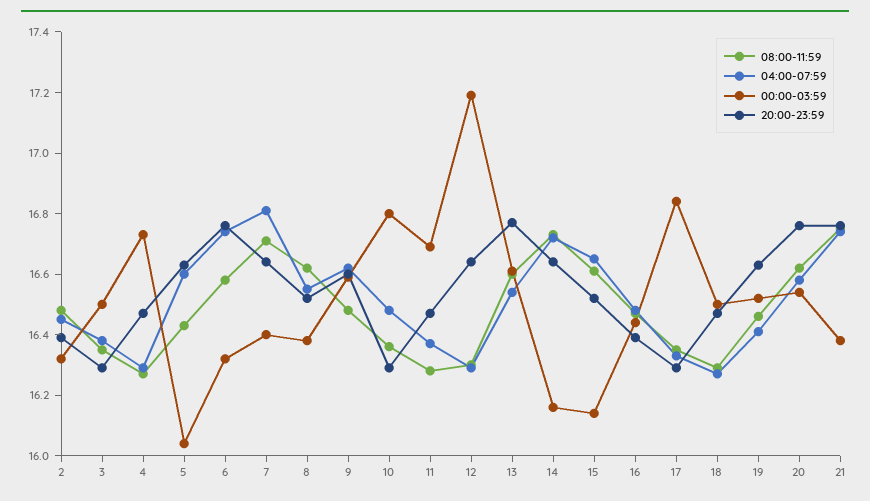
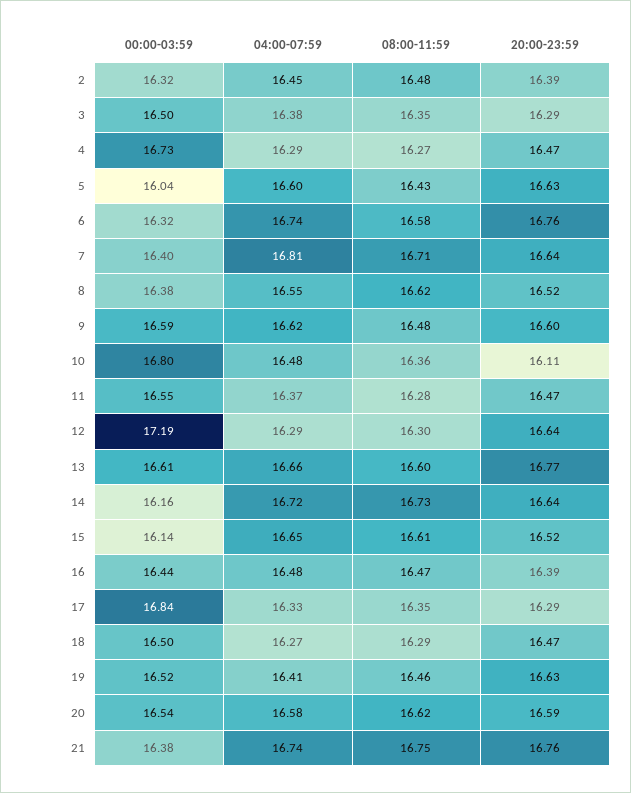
20:00-23:59, 10: 16.3 -> 16.11
00:00-03:59, 11: 16.7 -> 16.55
04:00-07:59, 13: 16.55 -> 16.66
20:00-23:59, 20: 16.75 -> 16.59

